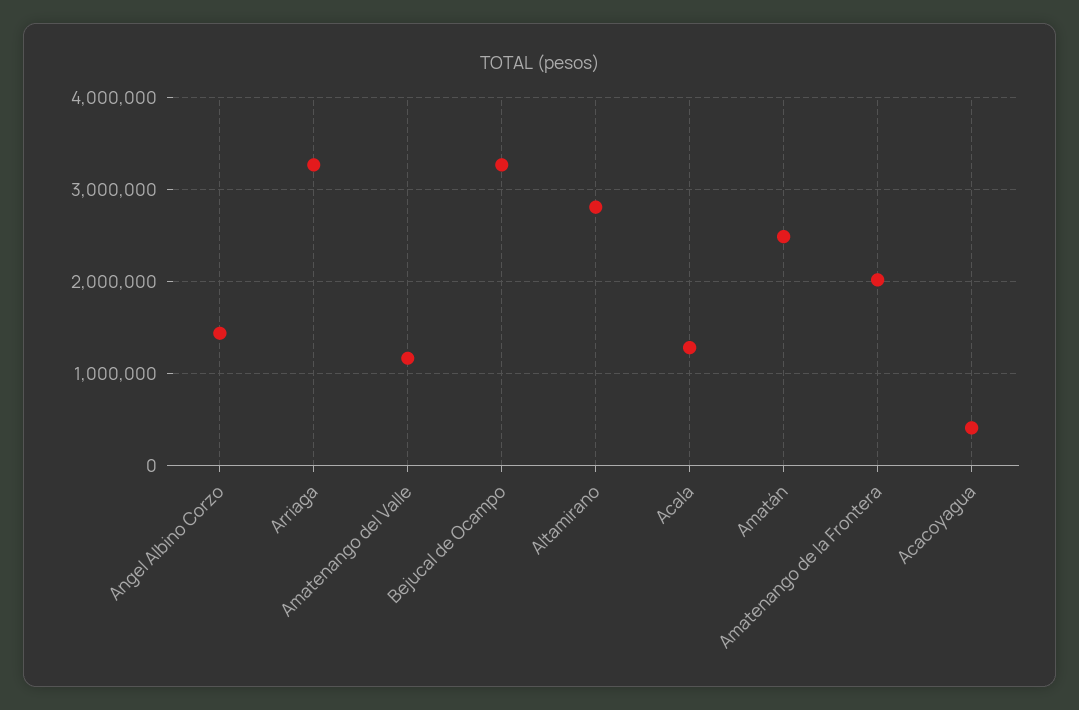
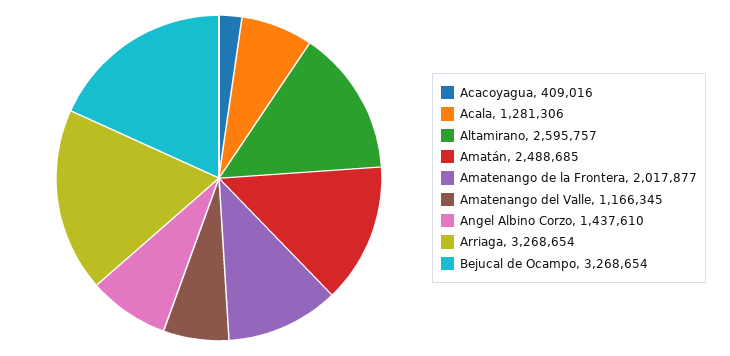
Altamirano: 2800000 -> 2595757

